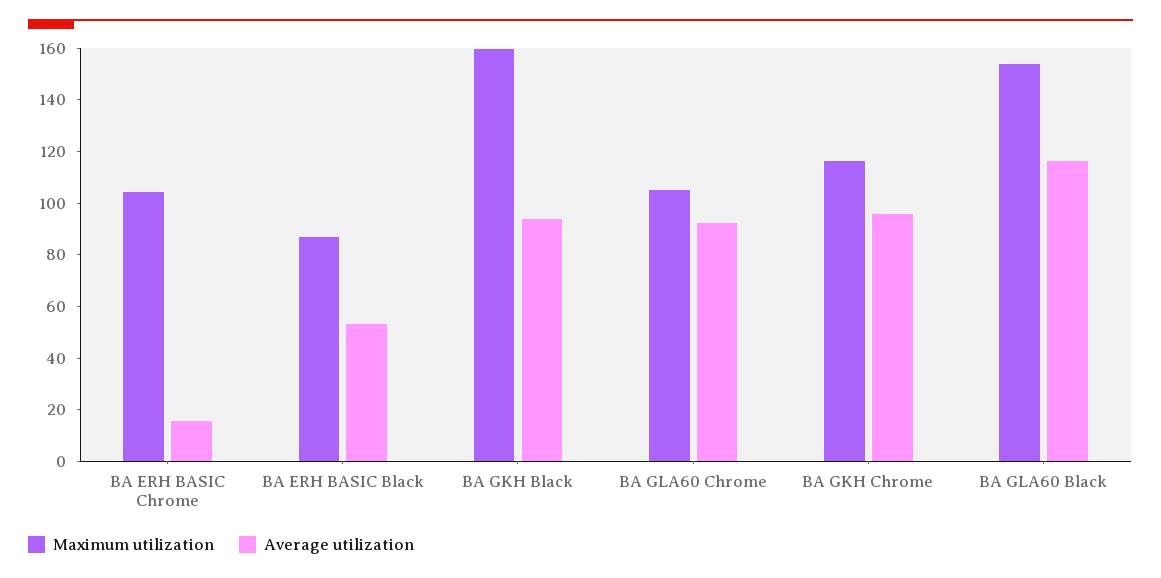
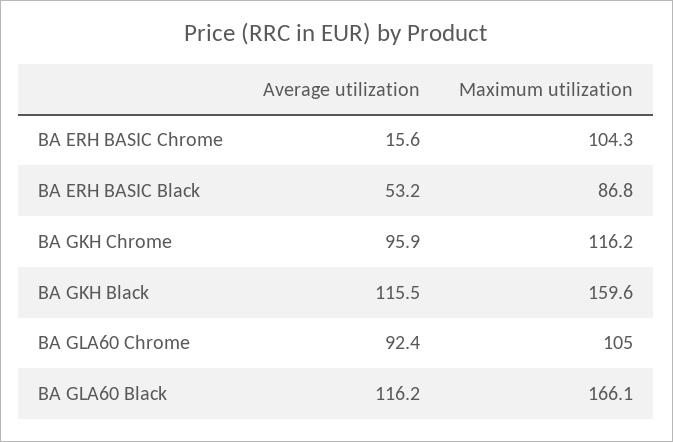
Average utilization, BA GKH Black: 95 -> 115.5
Maximum utilization, BA GLA60 Black: 155 -> 166.1

